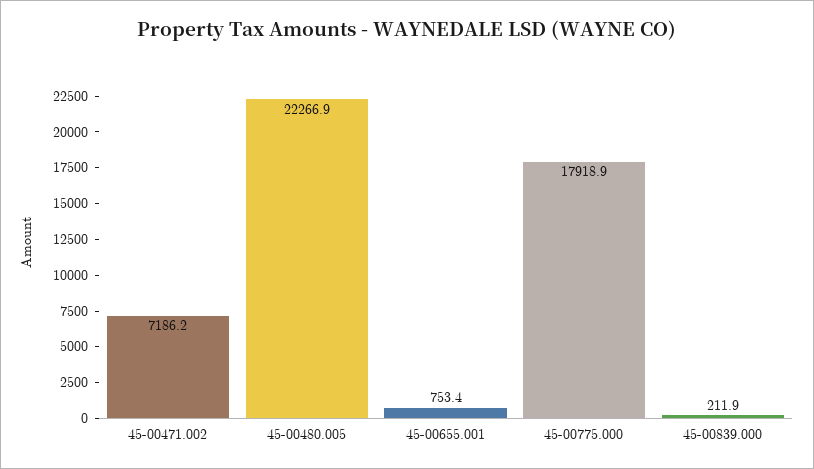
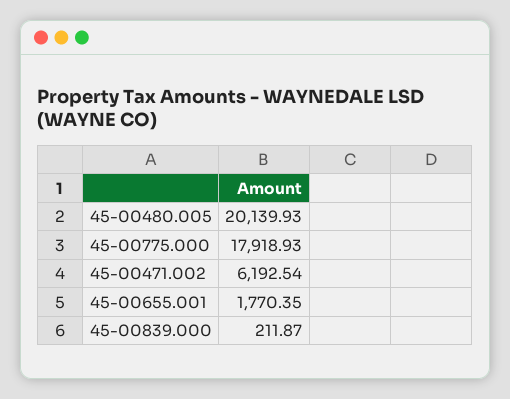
45-00471.002: 7186.2 -> 6192.54
45-00480.005: 22266.9 -> 20139.93
45-00655.001: 753.4 -> 1770.35

